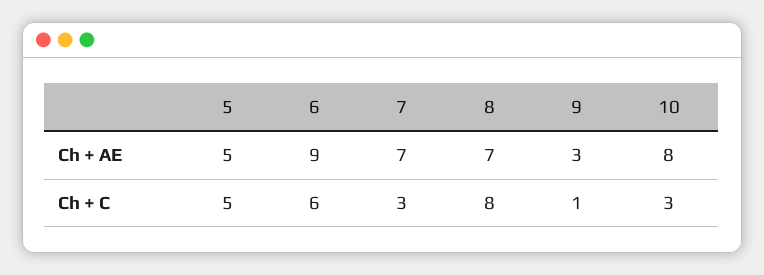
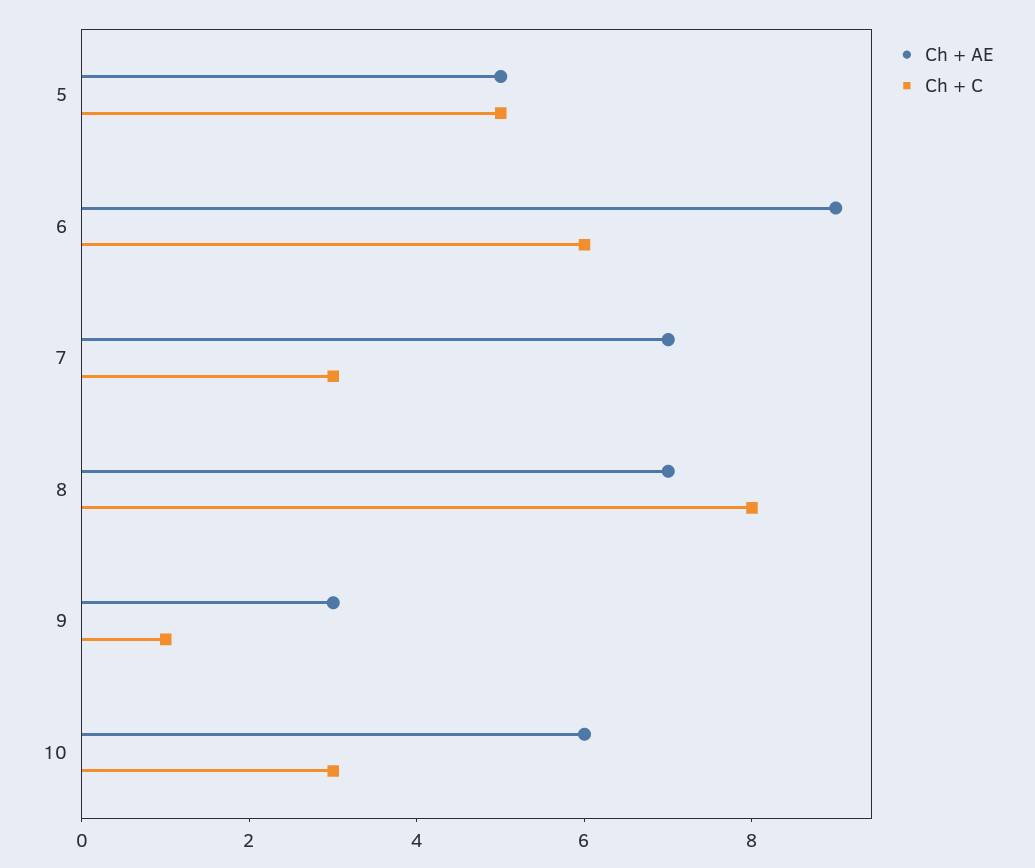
Ch + AE, 10: 8 -> 6

